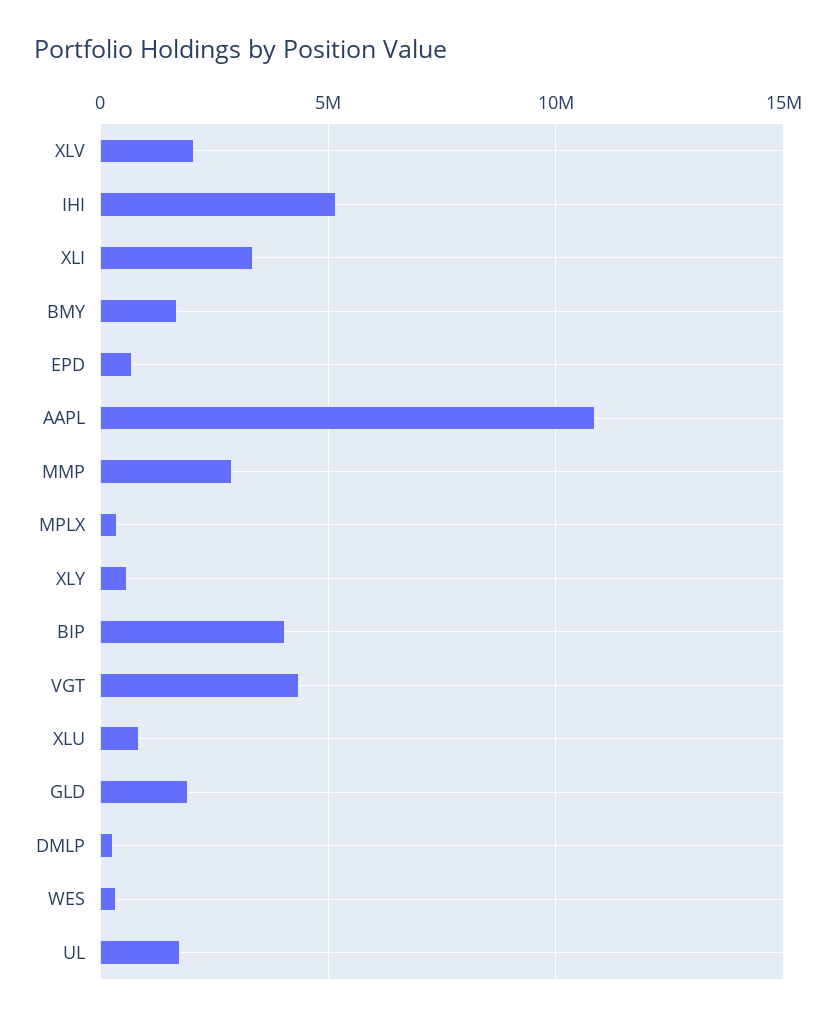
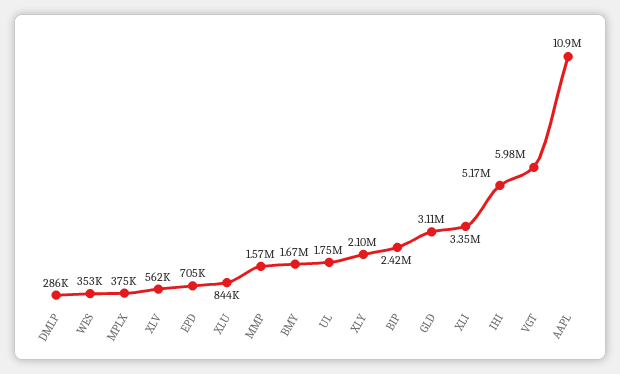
XLV: 2000000 -> 562000
MMP: 3000000 -> 1570000
XLY: 500000 -> 2100000
BIP: 4000000 -> 2420000
VGT: 4500000 -> 5980000
GLD: 2000000 -> 3110000

